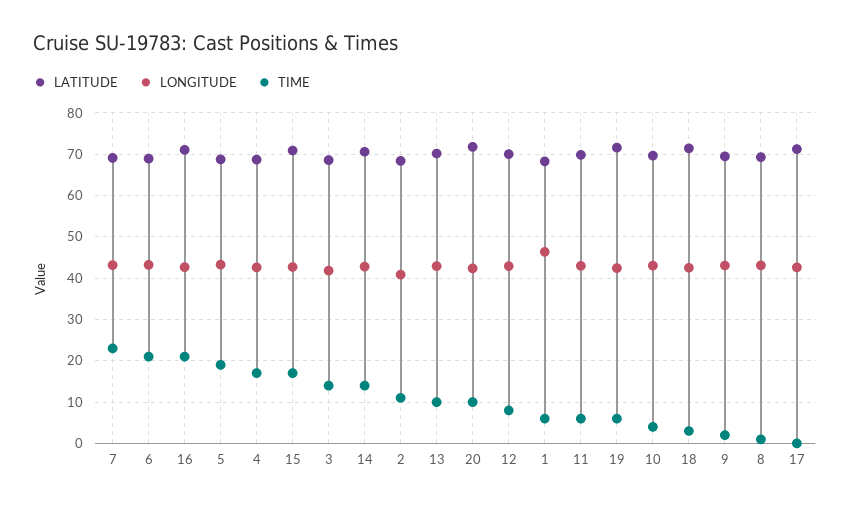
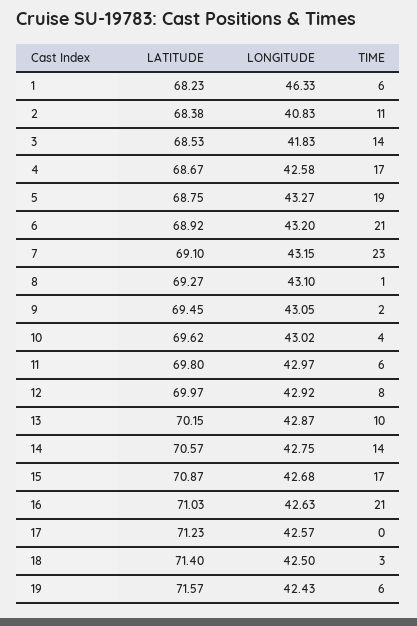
LATITUDE, 20: 72 -> none
LONGITUDE, 20: 42 -> none
TIME, 20: 10 -> none

